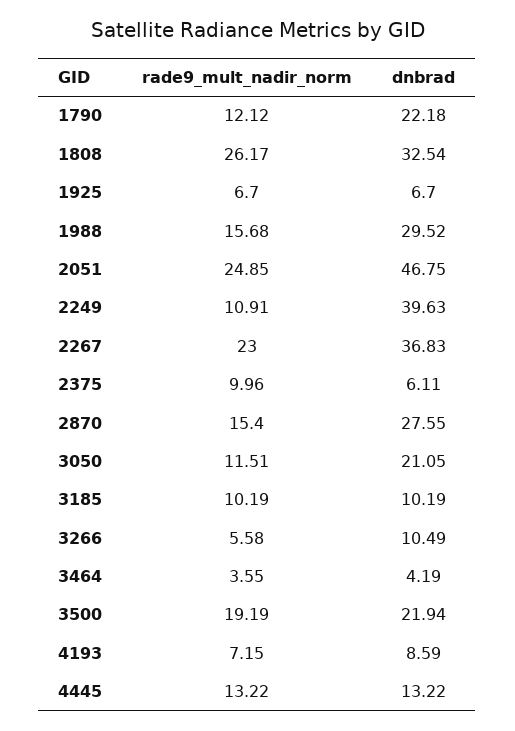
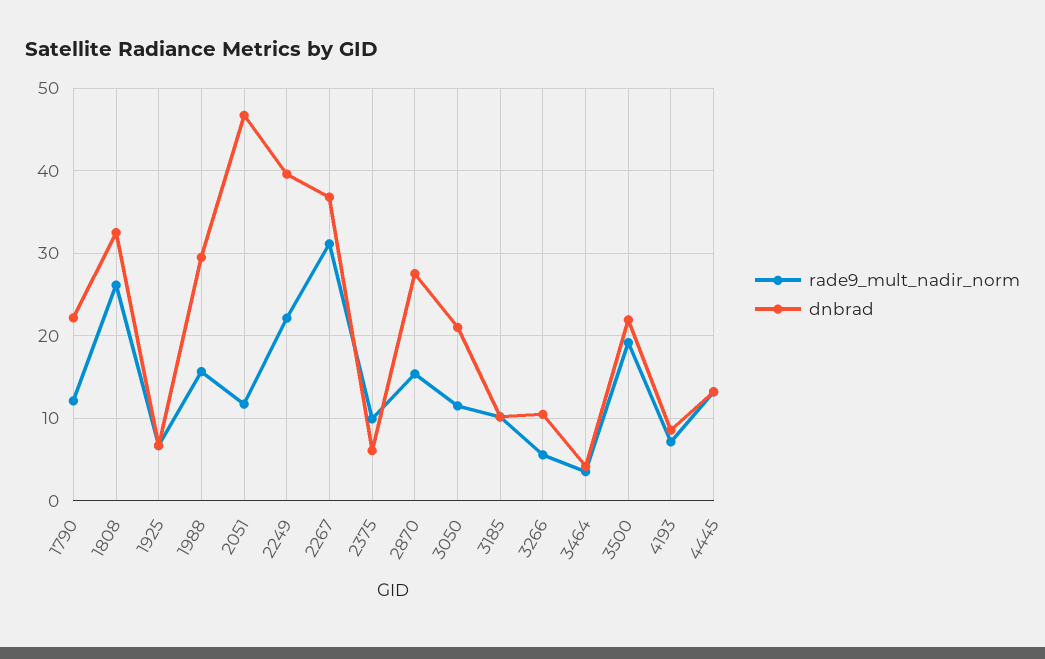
rade9_mult_nadir_norm, 2051: 24.85 -> 12
rade9_mult_nadir_norm, 2249: 10.91 -> 22
rade9_mult_nadir_norm, 2267: 23 -> 31

